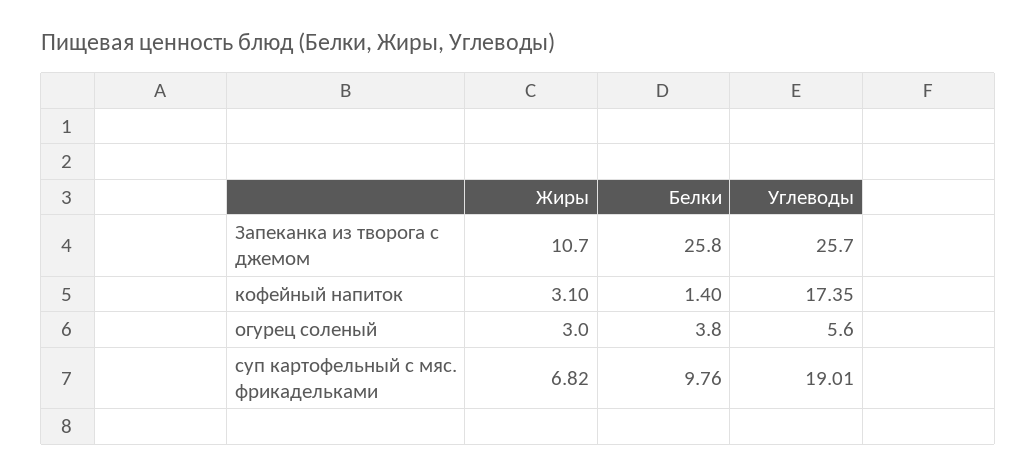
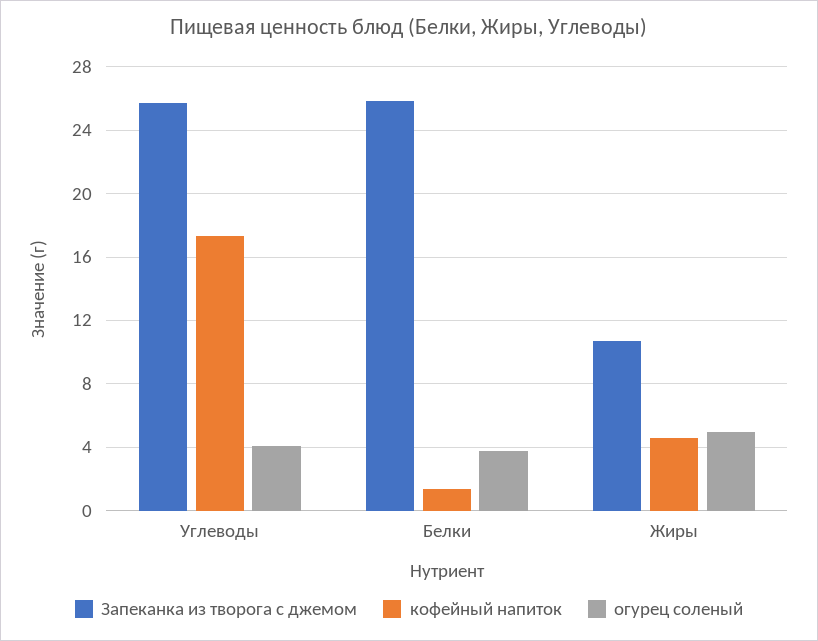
кофейный напиток, Жиры: 3.1 -> 4.5
огурец соленый, Жиры: 3 -> 5
огурец соленый, Углеводы: 5.6 -> 4
суп картофельный с мяс. фрикадельками, Жиры: 6.82 -> none
суп картофельный с мяс. фрикадельками, Белки: 9.76 -> none
суп картофельный с мяс. фрикадельками, Углеводы: 19.01 -> none

